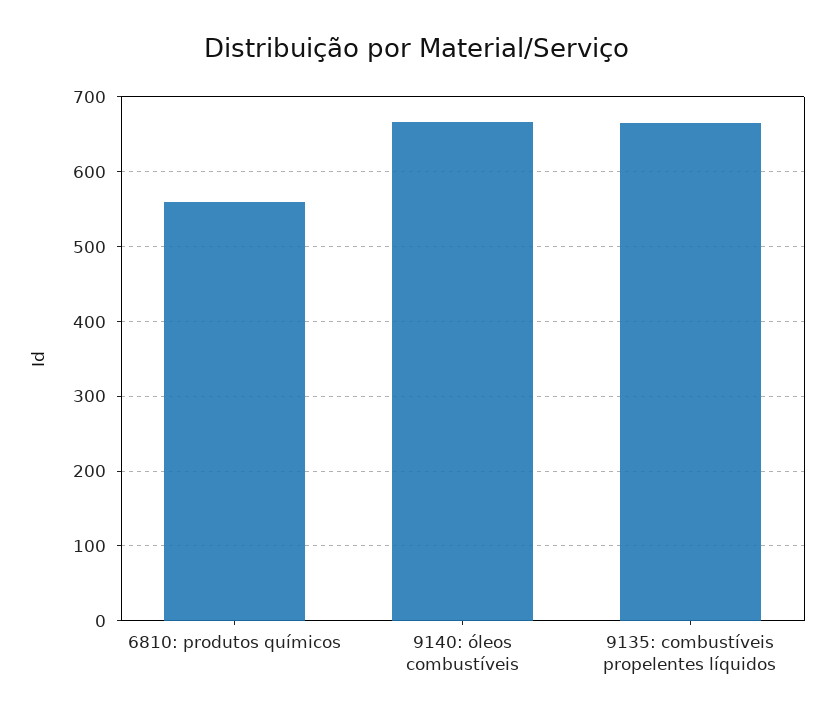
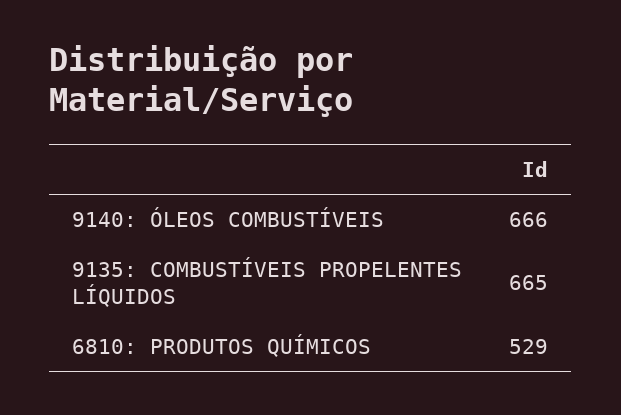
6810: produtos químicos: 560 -> 529

